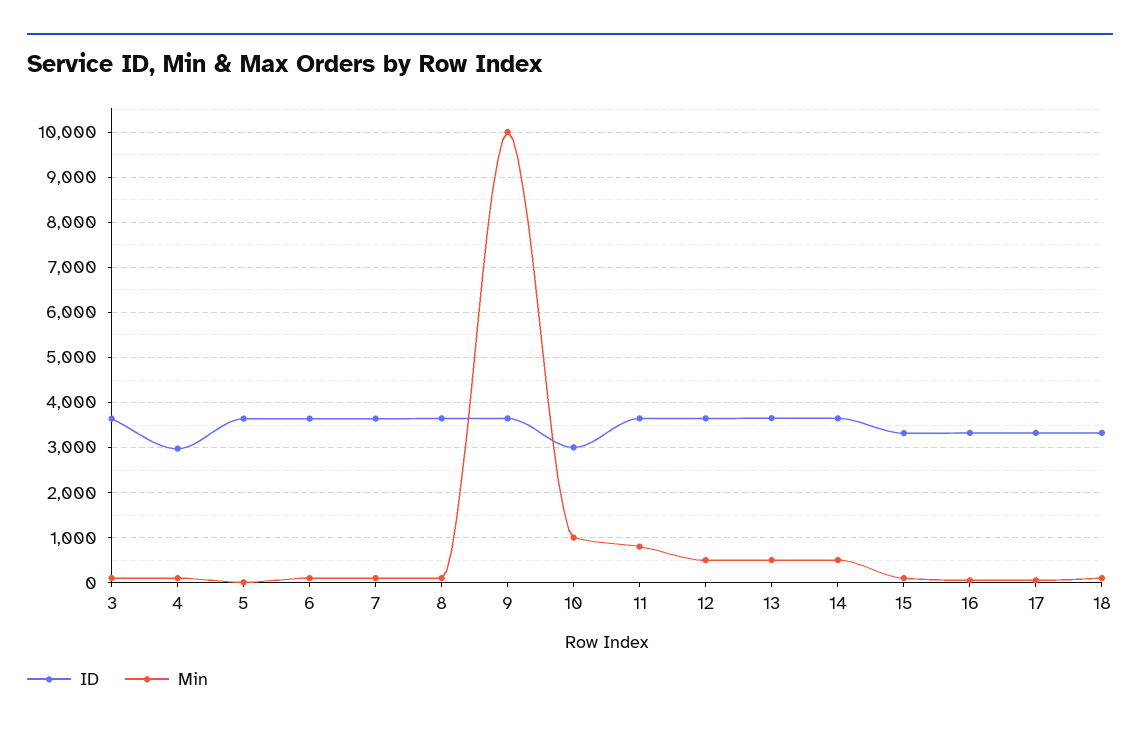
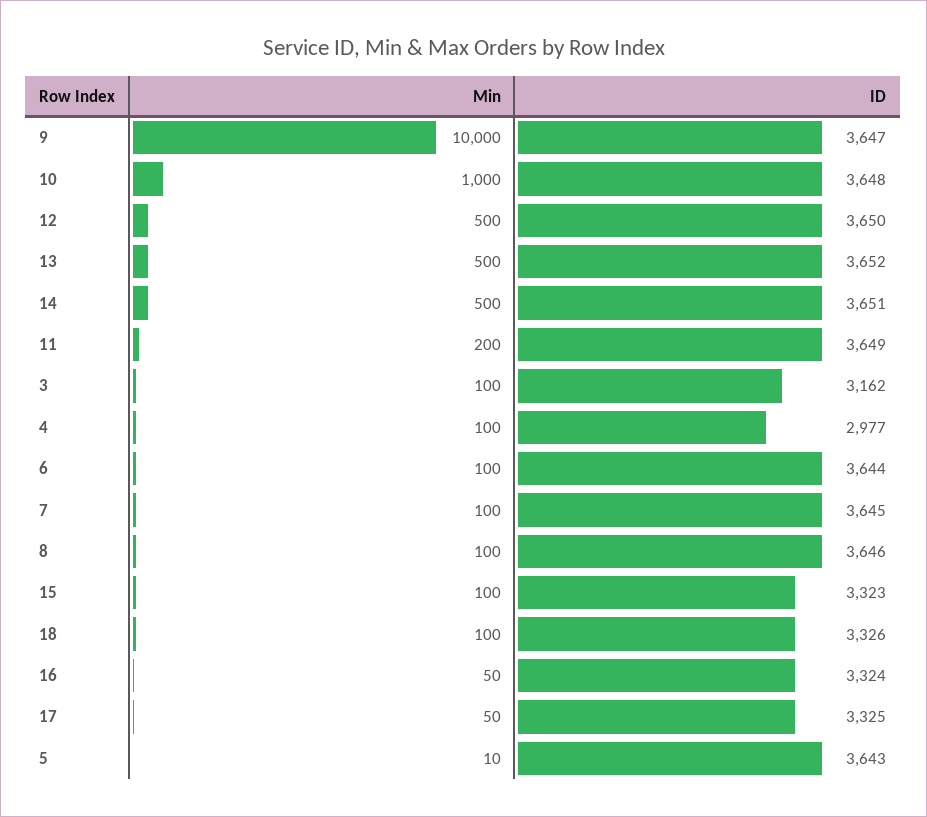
ID, 3: 3600 -> 3162
ID, 10: 3000 -> 3648
Min, 11: 800 -> 200

